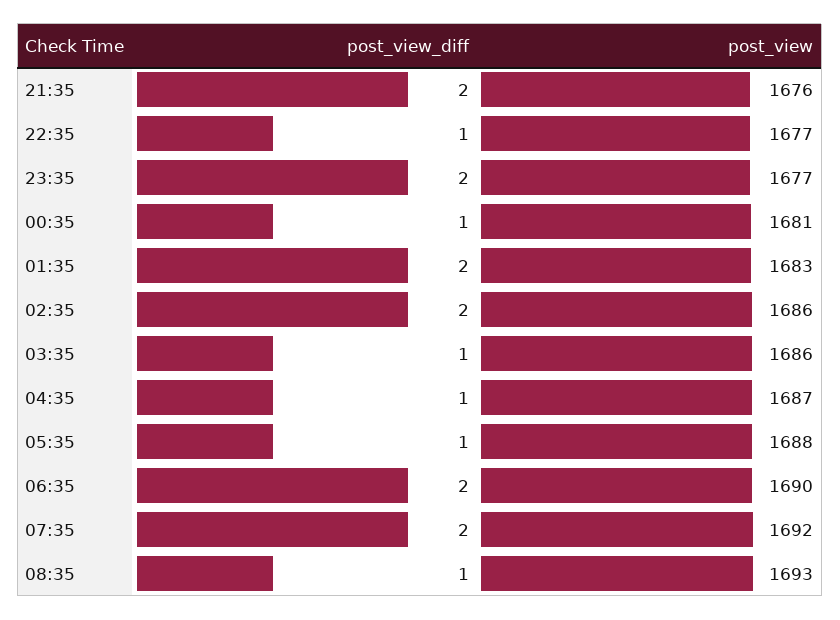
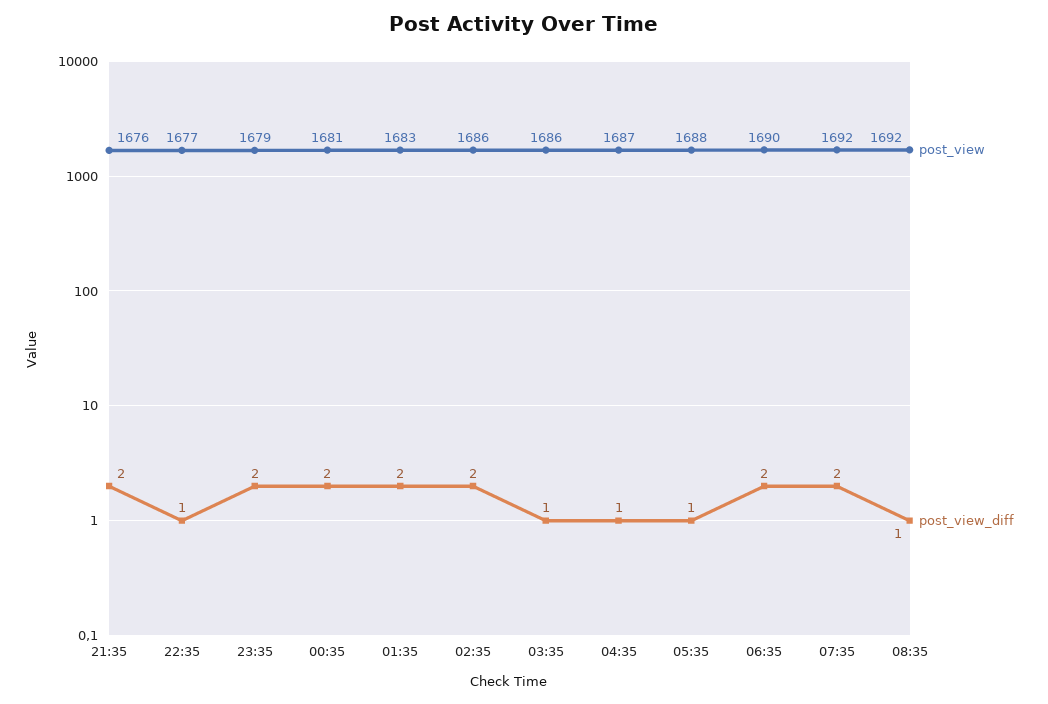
post_view, 23:35: 1677 -> 1679
post_view_diff, 00:35: 1 -> 2
post_view, 08:35: 1693 -> 1692

